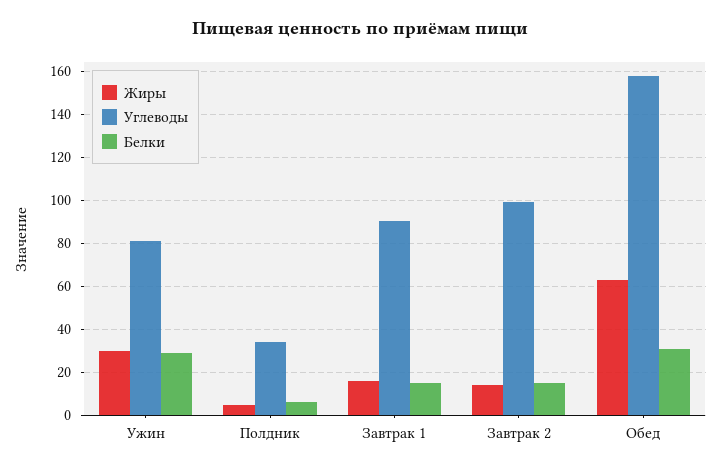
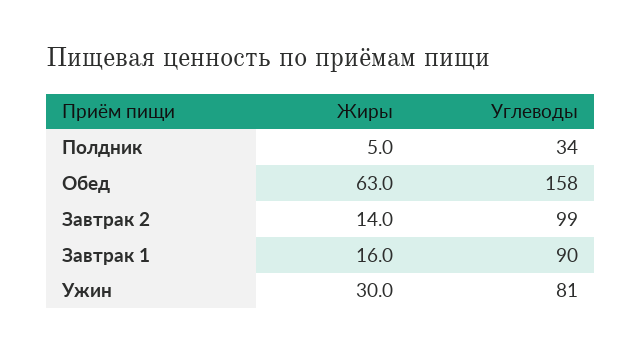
Белки, Ужин: 30 -> none
Белки, Полдник: 5 -> none
Белки, Завтрак 1: 15 -> none
Белки, Завтрак 2: 15 -> none
Белки, Обед: 30 -> none

